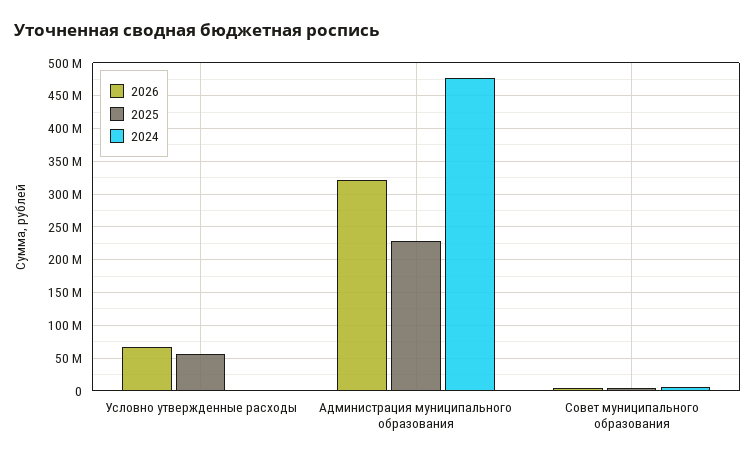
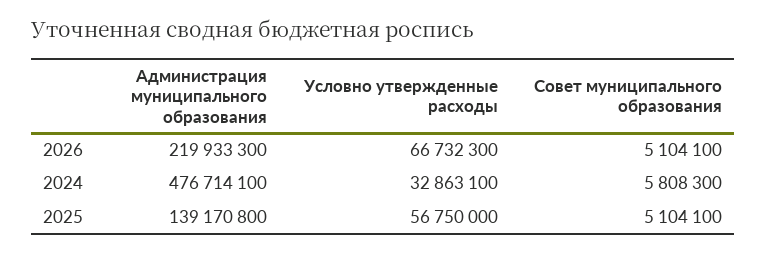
2024, Условно утвержденные расходы: 0 -> 32863100
2026, Администрация муниципального образования: 320000000 -> 219933300
2025, Администрация муниципального образования: 230000000 -> 139170800

